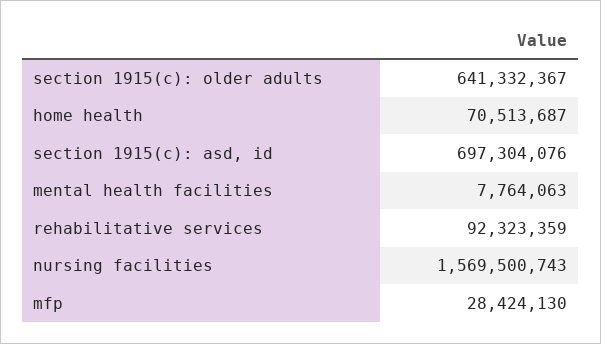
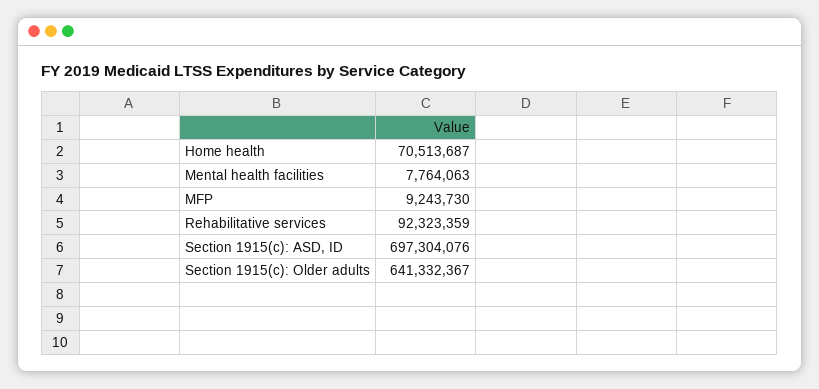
nursing facilities: 1569500743 -> none
mfp: 28424130 -> 9243730

